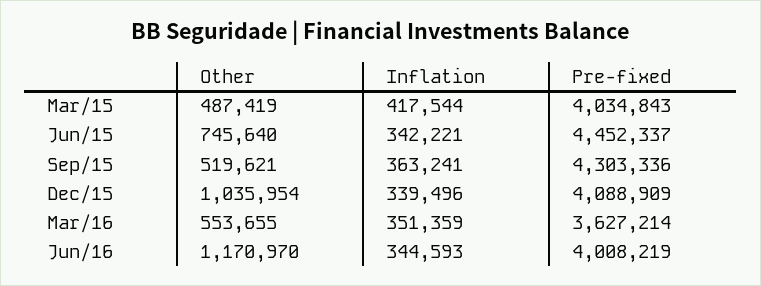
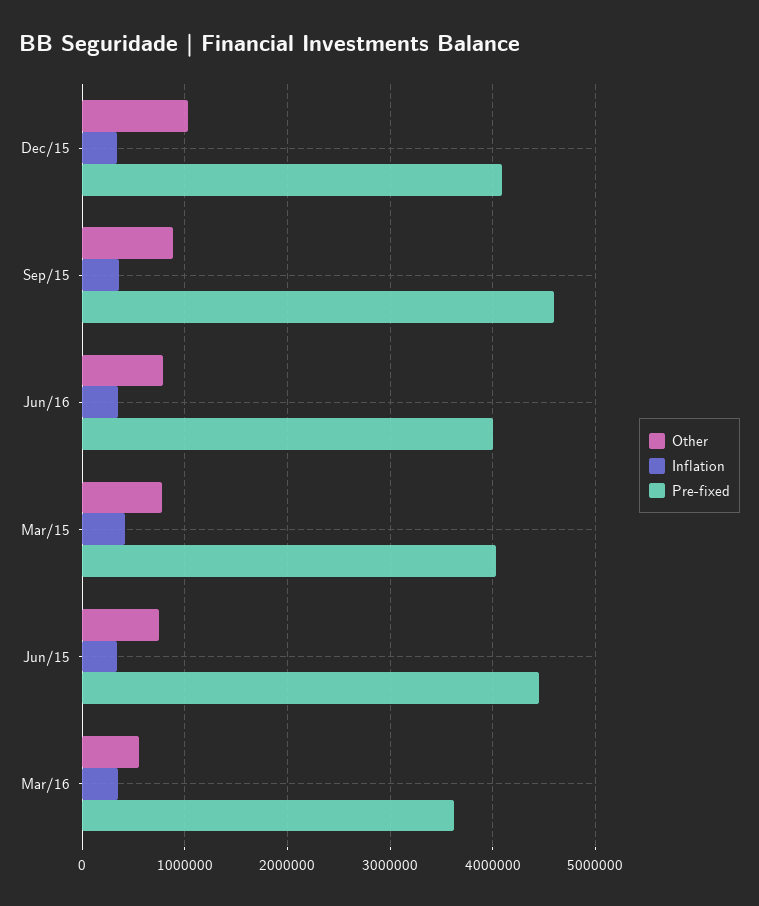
Other, Mar/15: 487419 -> 800000
Other, Sep/15: 519621 -> 900000
Pre-fixed, Sep/15: 4303336 -> 4600000
Other, Jun/16: 1170970 -> 800000

